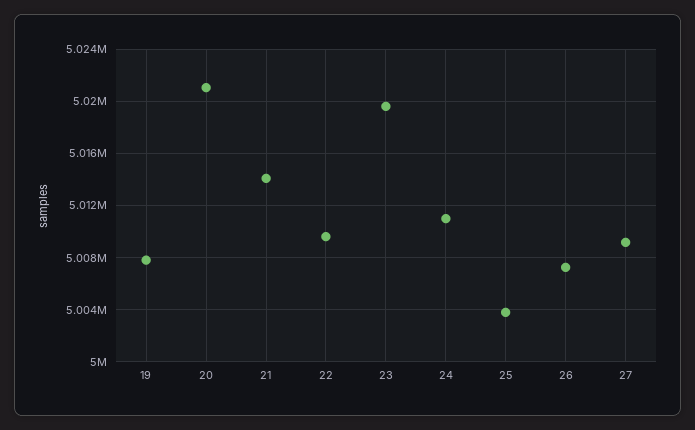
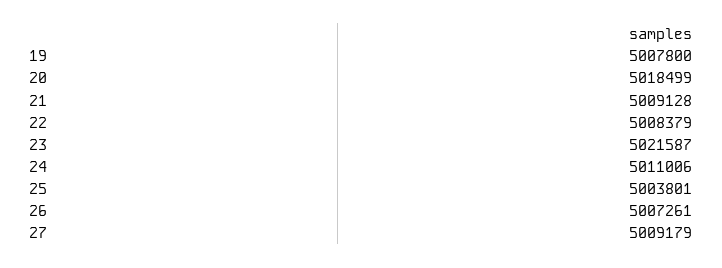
20: 5021000 -> 5018499
21: 5014000 -> 5009128
22: 5009500 -> 5008379
23: 5019500 -> 5021587

